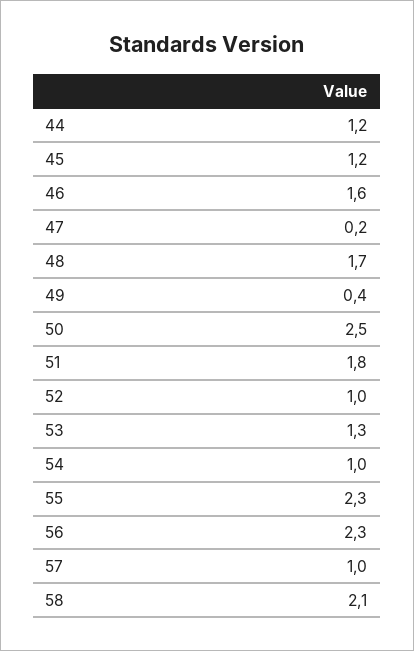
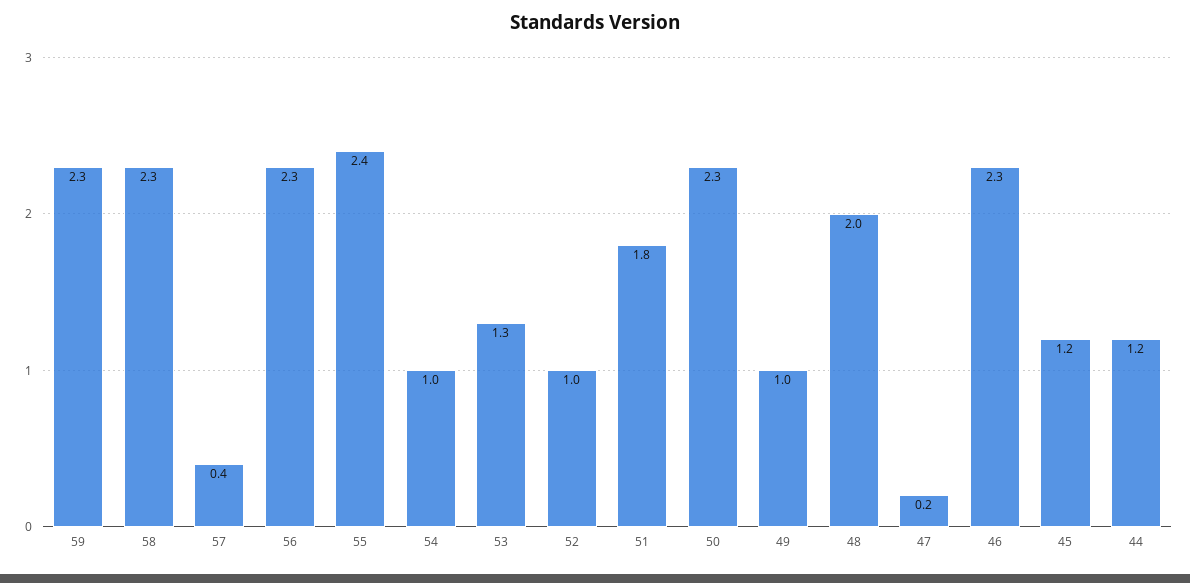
46: 1.6 -> 2.3
48: 1.7 -> 2
49: 0.4 -> 1
50: 2.5 -> 2.3
55: 2.3 -> 2.4
57: 1 -> 0.4
58: 2.1 -> 2.3
59: none -> 2.3

